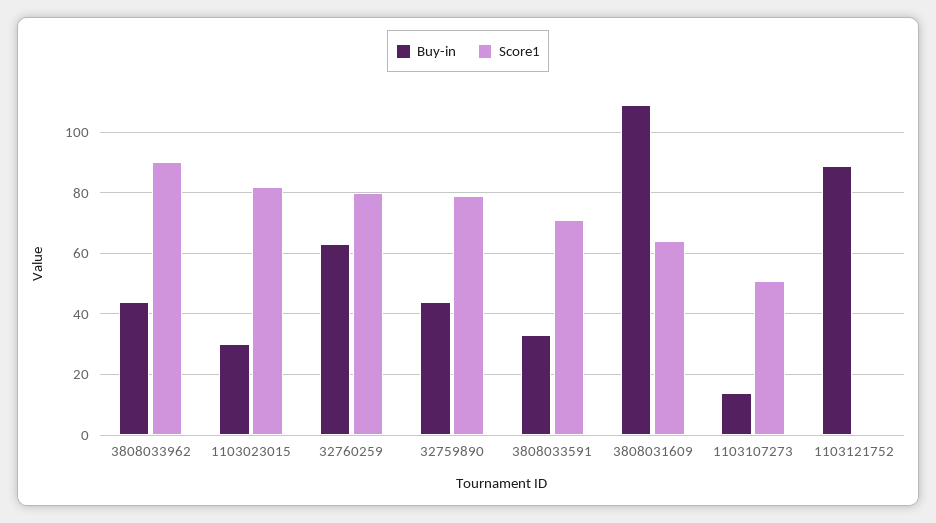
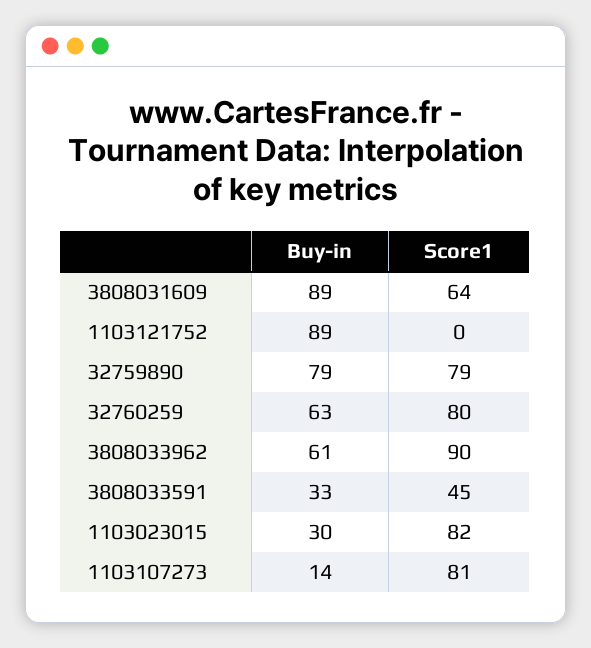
Buy-in, 3808033962: 45 -> 61
Buy-in, 32759890: 45 -> 79
Score1, 3808033591: 70 -> 45
Buy-in, 3808031609: 110 -> 89
Score1, 1103107273: 50 -> 81

